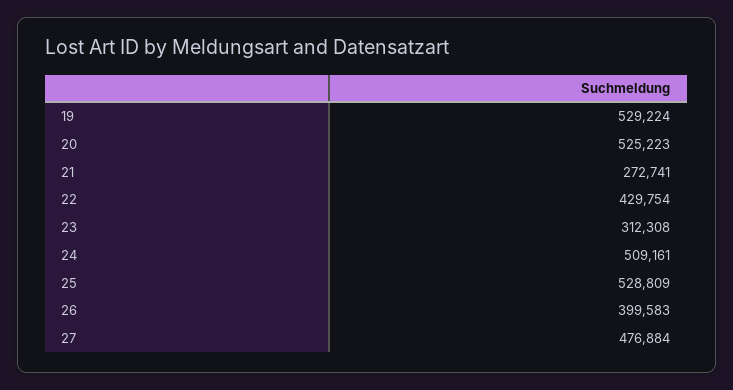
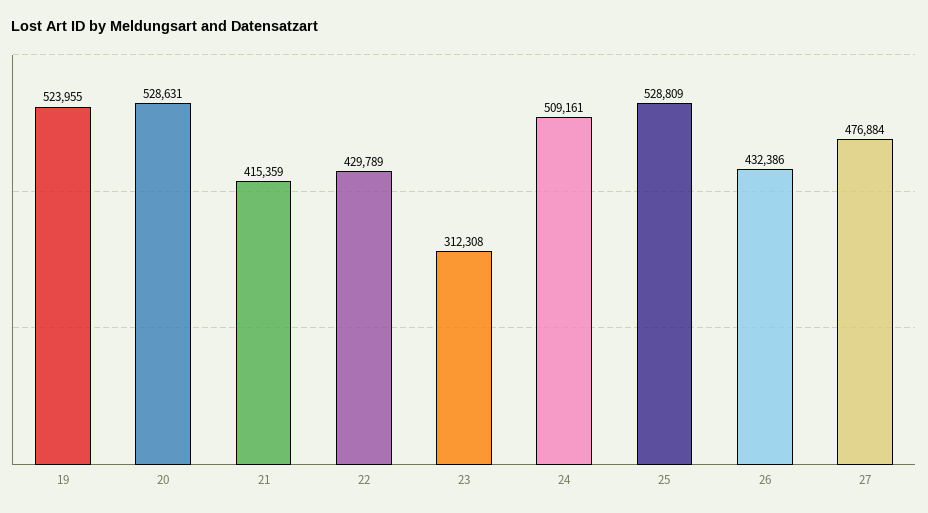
19: 529224 -> 523955
20: 525223 -> 528631
21: 272741 -> 415359
22: 429754 -> 429789
26: 399583 -> 432386

